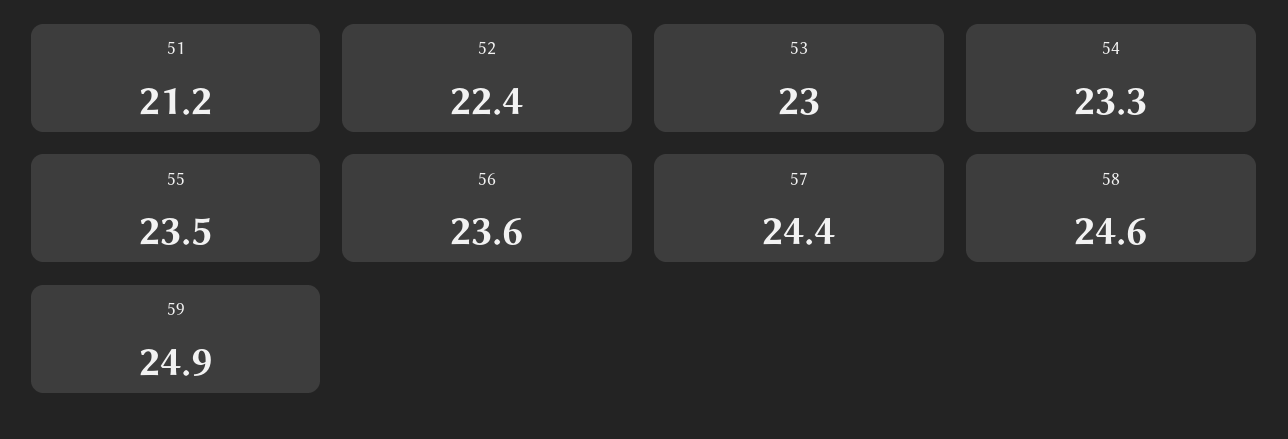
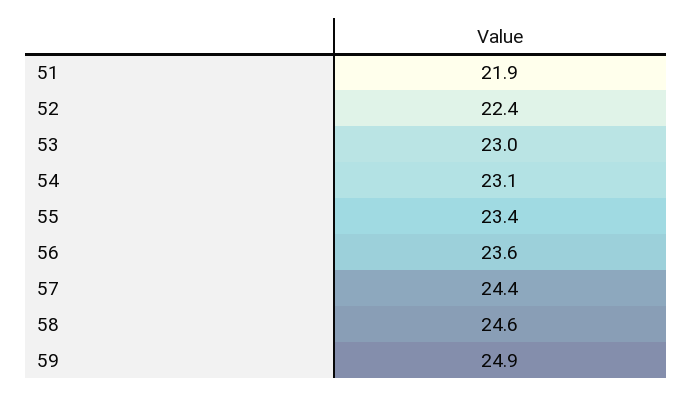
51: 21.2 -> 21.9
54: 23.3 -> 23.1
55: 23.5 -> 23.4

